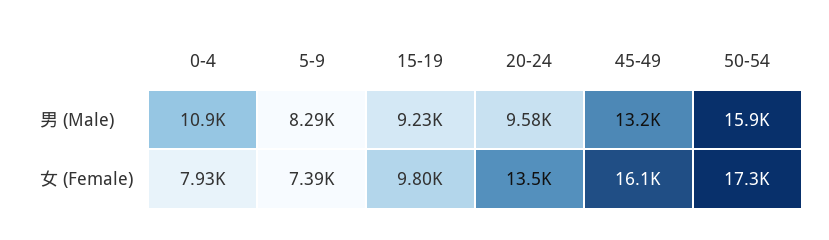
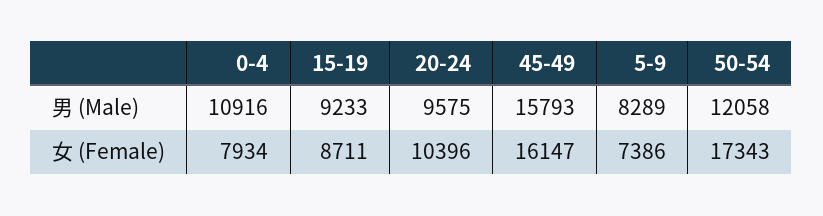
45-49, 男 (Male): 13200 -> 15793
50-54, 男 (Male): 15900 -> 12058
15-19, 女 (Female): 9800 -> 8711
20-24, 女 (Female): 13500 -> 10396

